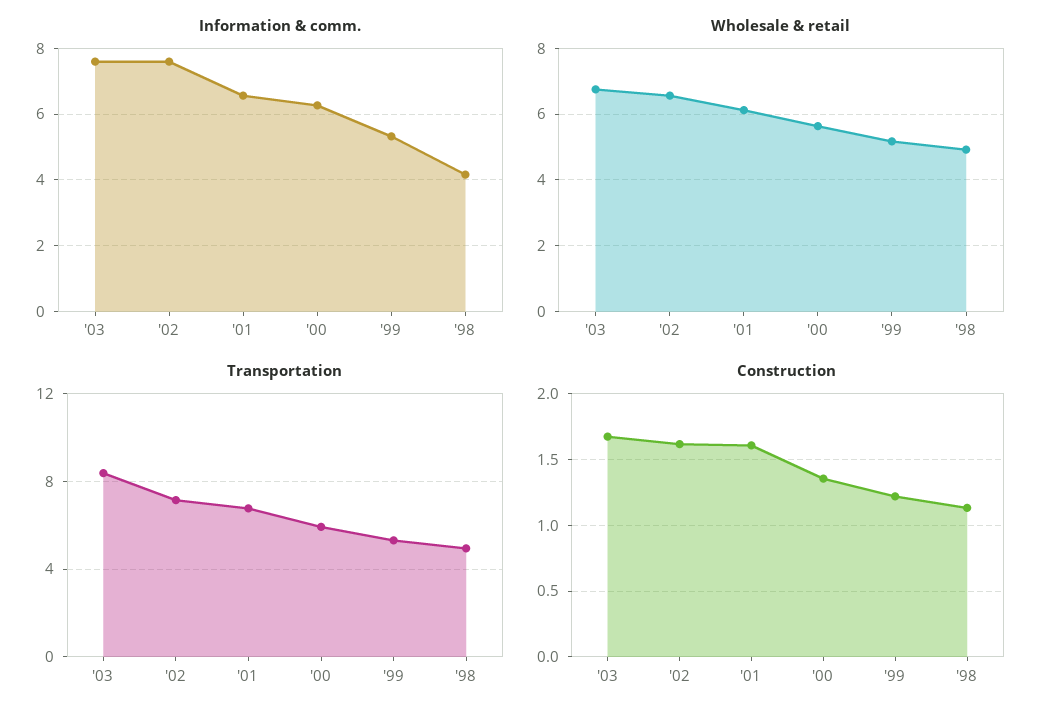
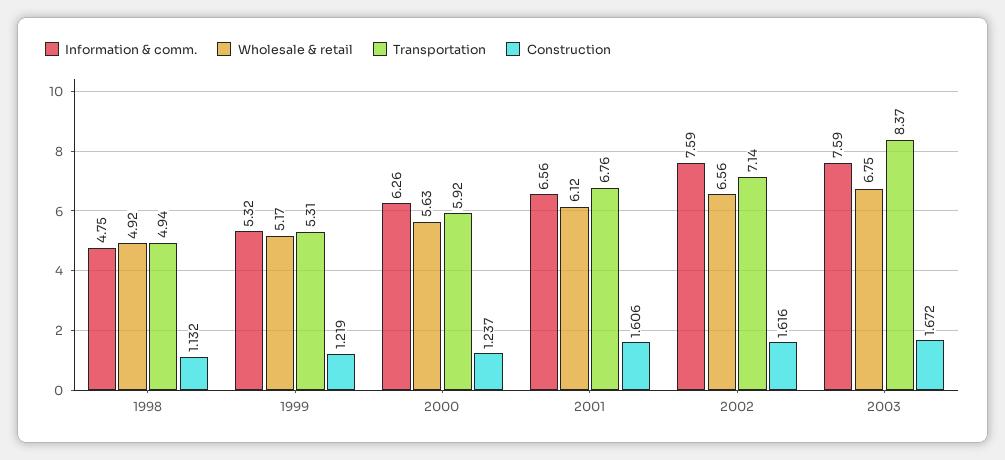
Information & comm., '98: 4.2 -> 4.75
Construction, '00: 1.35 -> 1.237

